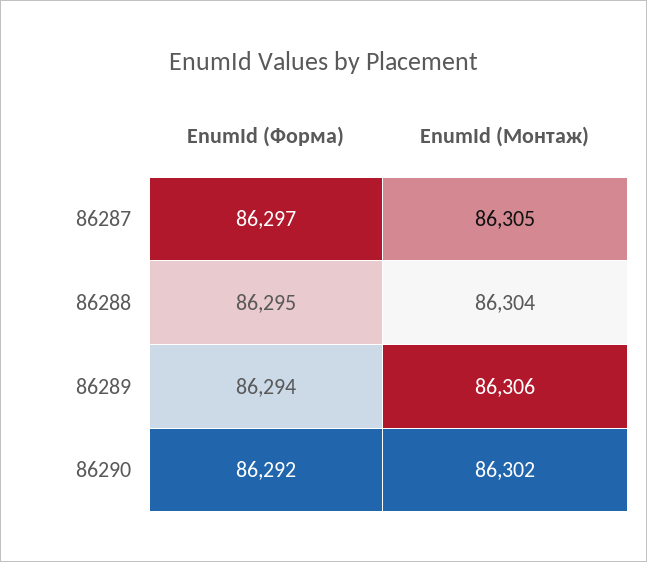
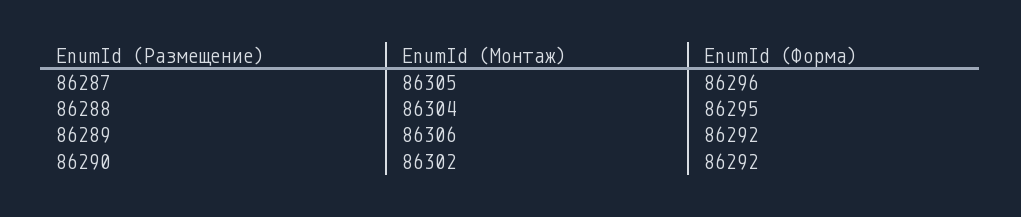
EnumId (Форма), 86287: 86297 -> 86296
EnumId (Форма), 86289: 86294 -> 86292

